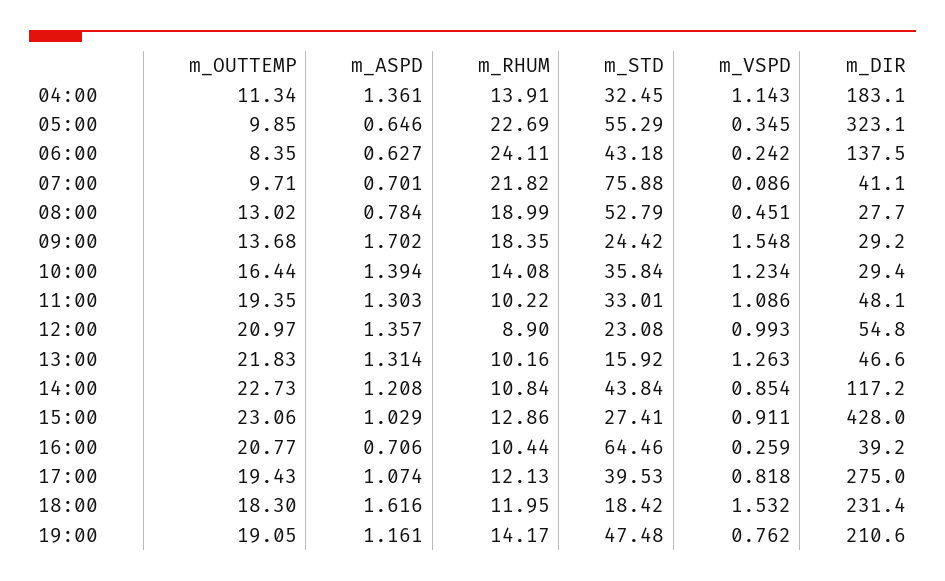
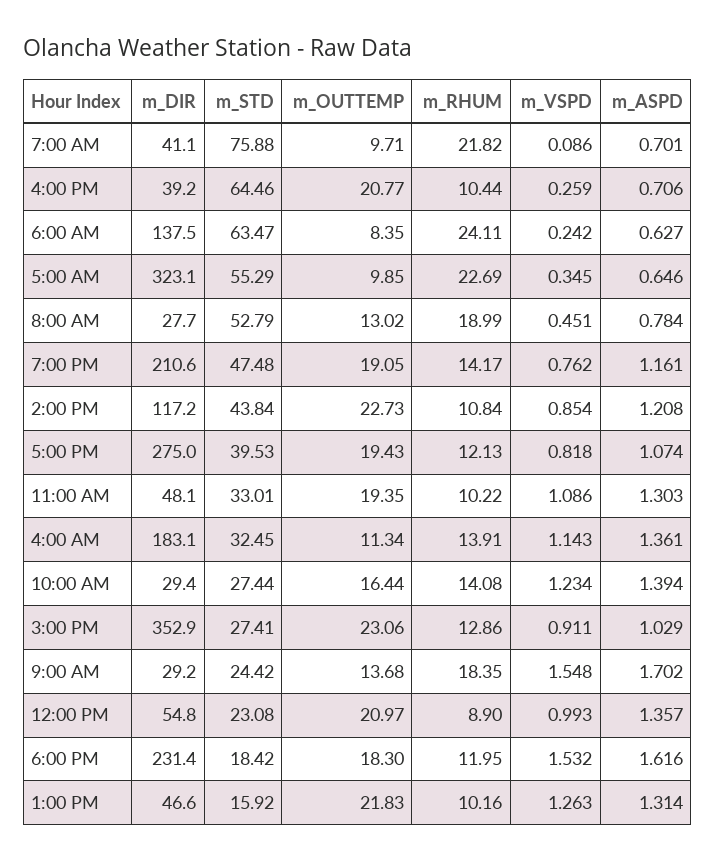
m_STD, 06:00: 43.18 -> 63.47
m_STD, 10:00: 35.84 -> 27.44
m_DIR, 15:00: 428 -> 352.9

